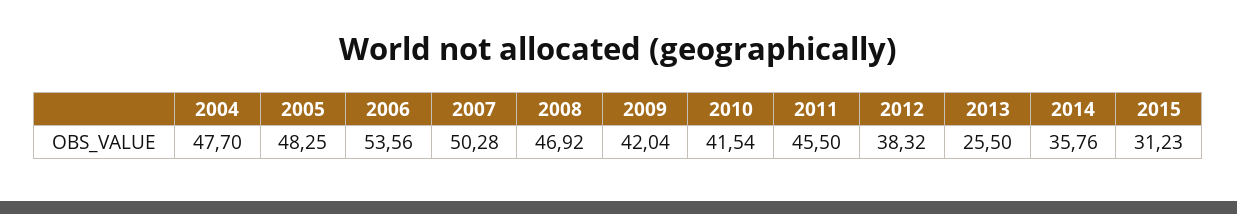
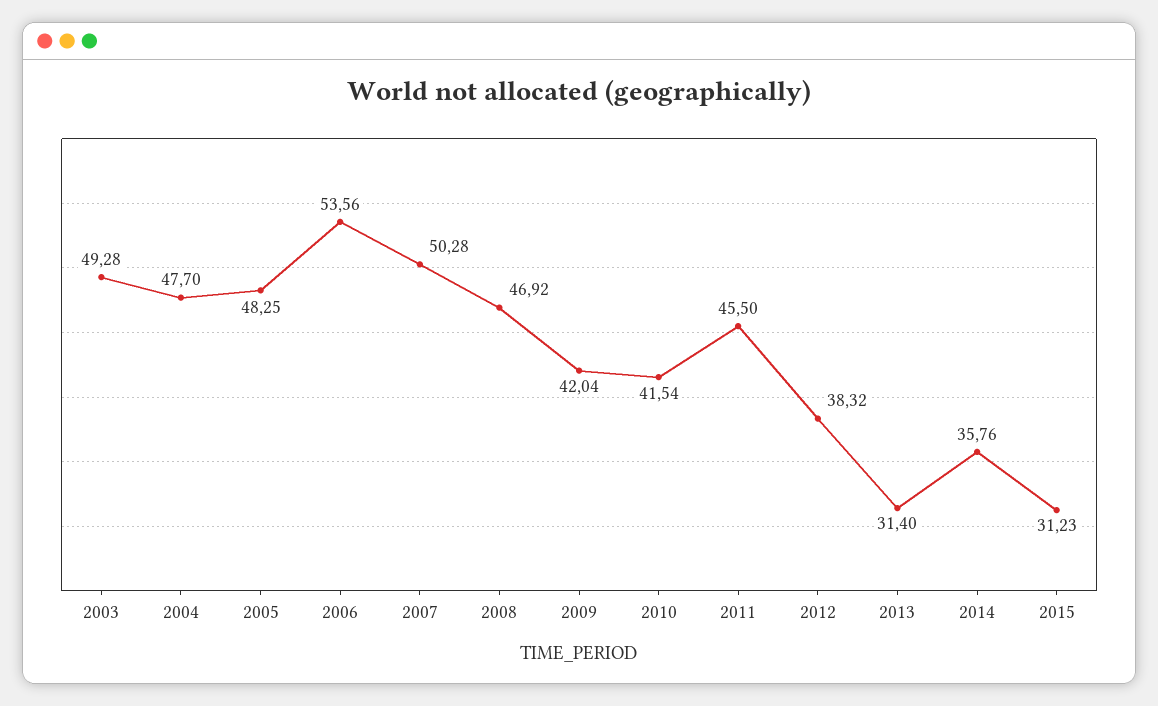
2013: 25.5 -> 31.4
2003: none -> 49.28

